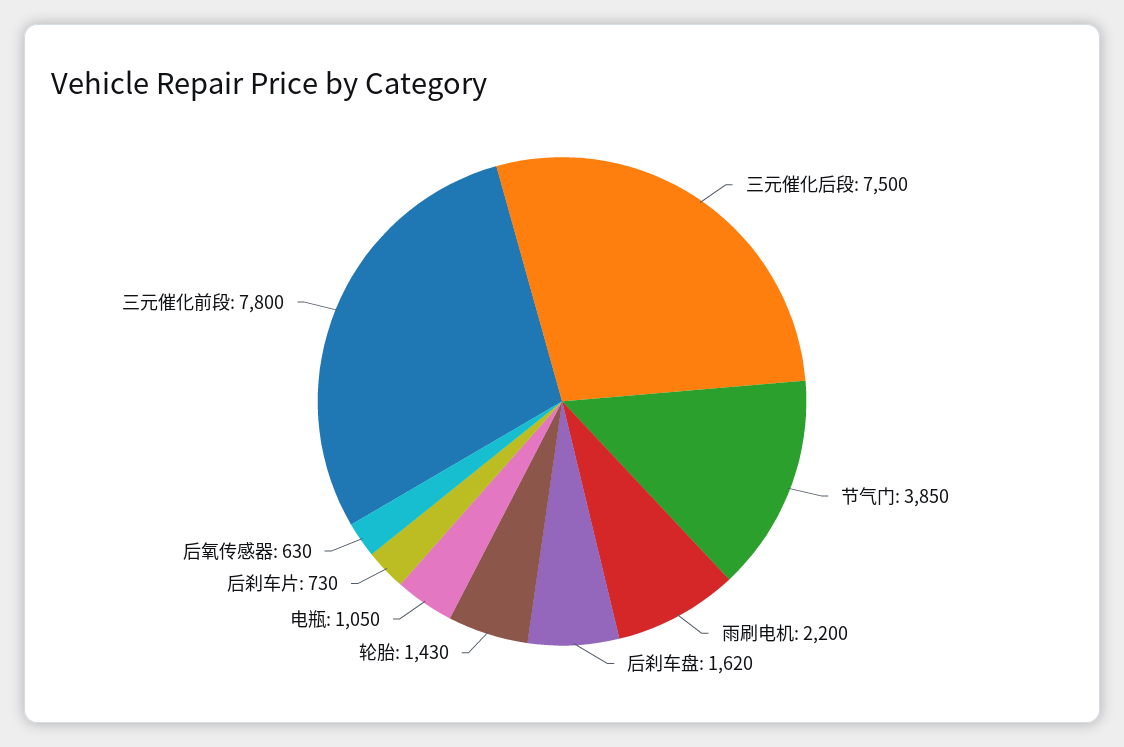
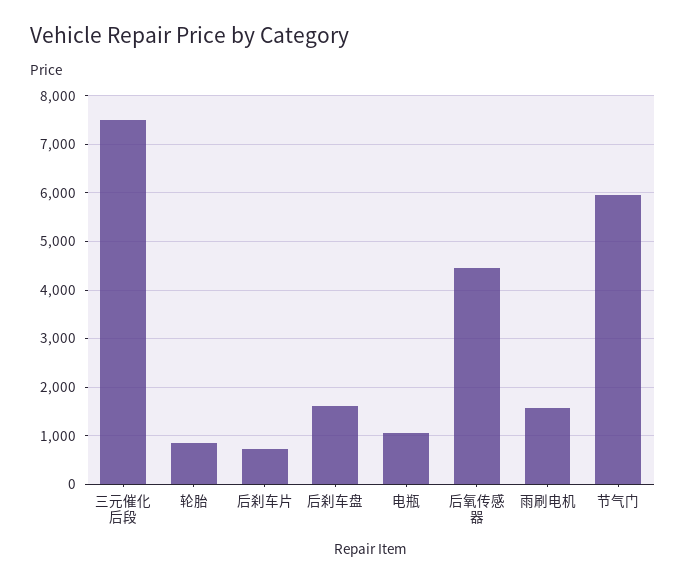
节气门: 3850 -> 6000
雨刷电机: 2200 -> 1600
轮胎: 1430 -> 800
后氧传感器: 630 -> 4400
三元催化前段: 7800 -> none

